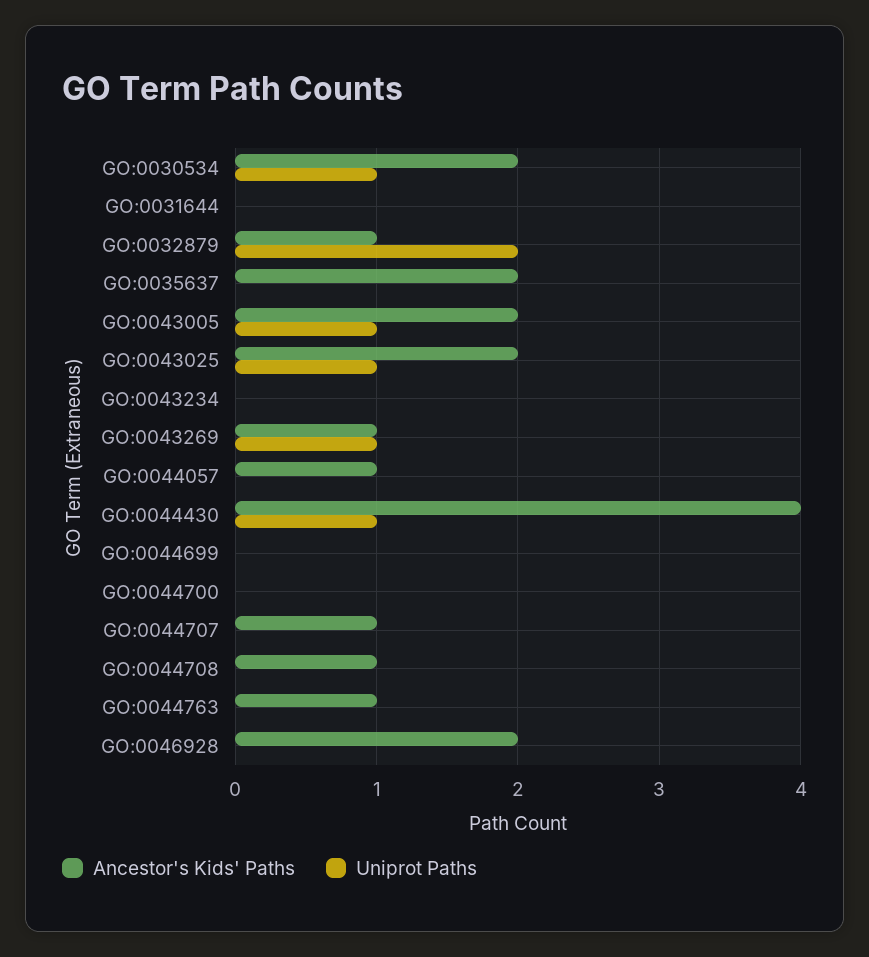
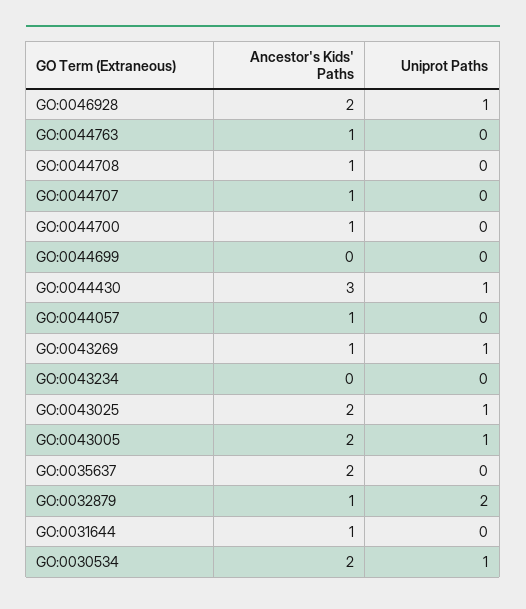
Ancestor's Kids' Paths, GO:0031644: 0 -> 1
Ancestor's Kids' Paths, GO:0044430: 4 -> 3
Ancestor's Kids' Paths, GO:0044700: 0 -> 1
Uniprot Paths, GO:0046928: 0 -> 1

